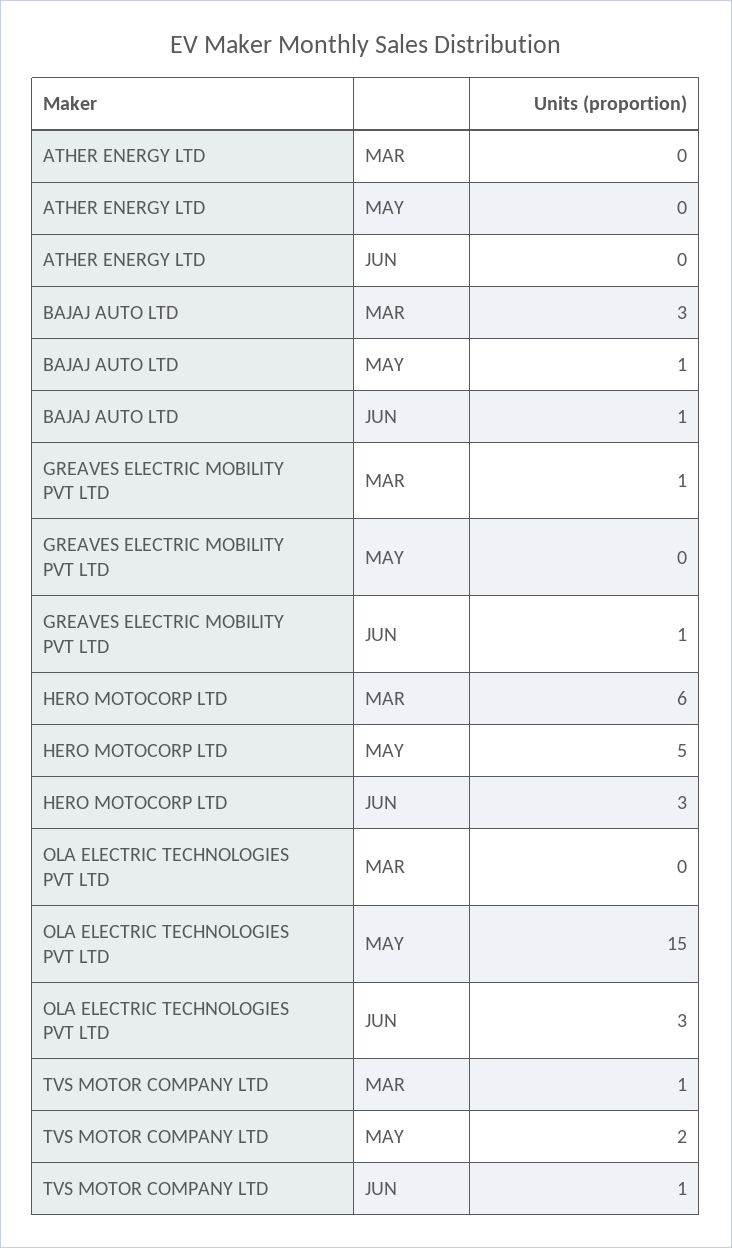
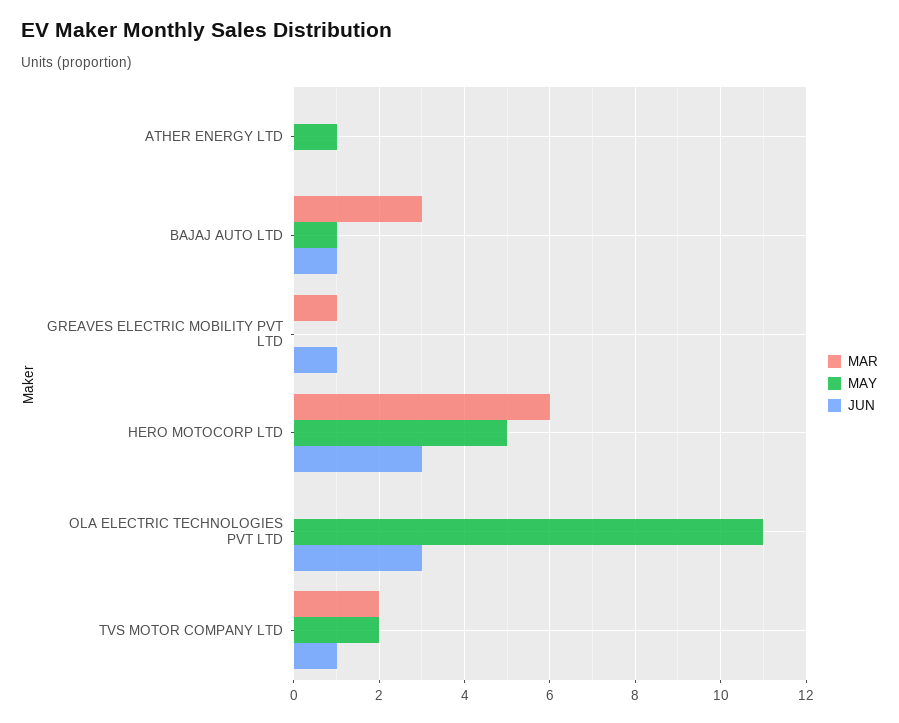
MAY, ATHER ENERGY LTD: 0 -> 1
MAY, OLA ELECTRIC TECHNOLOGIES PVT LTD: 15 -> 11
MAR, TVS MOTOR COMPANY LTD: 1 -> 2

